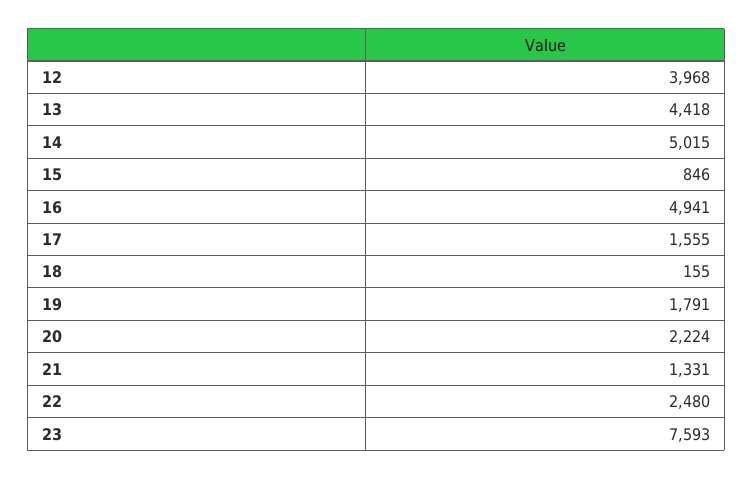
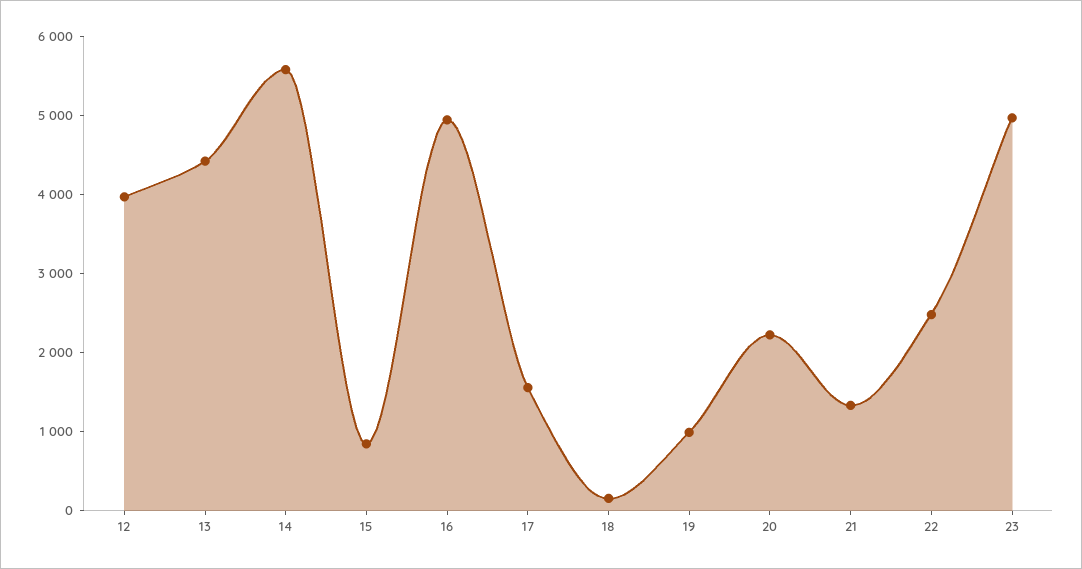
14: 5015 -> 5600
19: 1791 -> 1000
23: 7593 -> 5000

